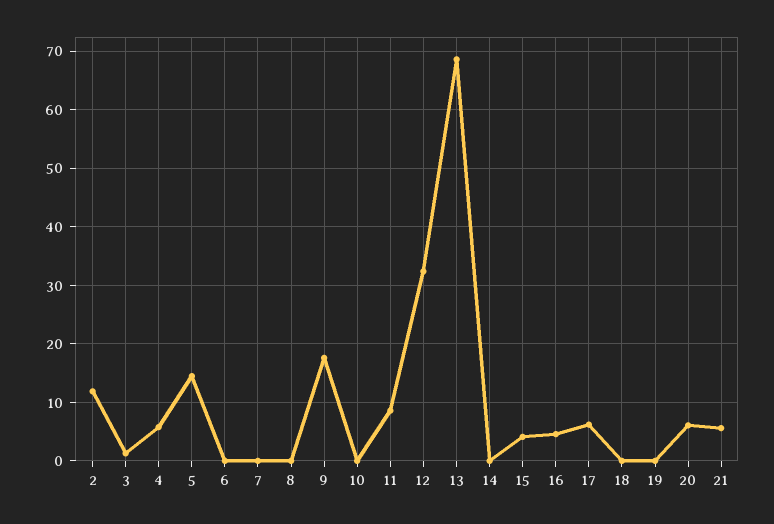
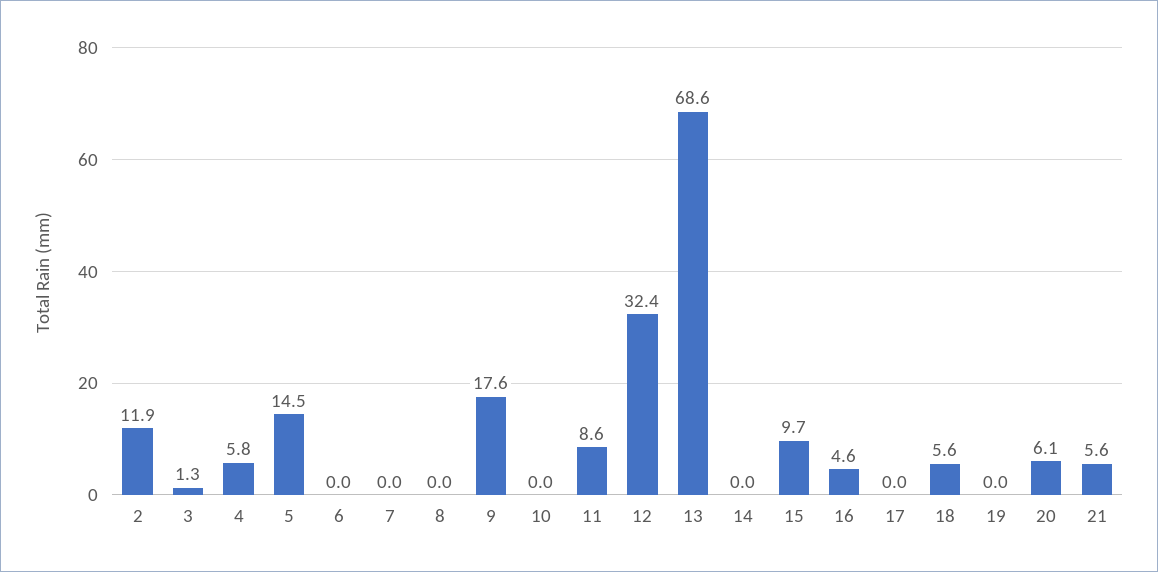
15: 4 -> 9.7
17: 6 -> 0
18: 0 -> 5.6

